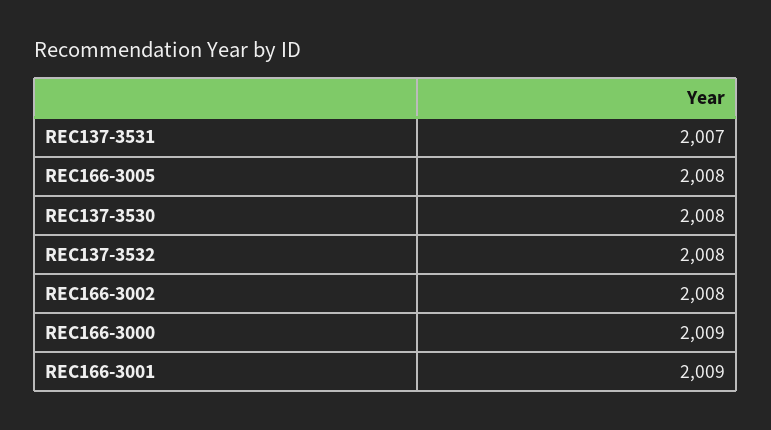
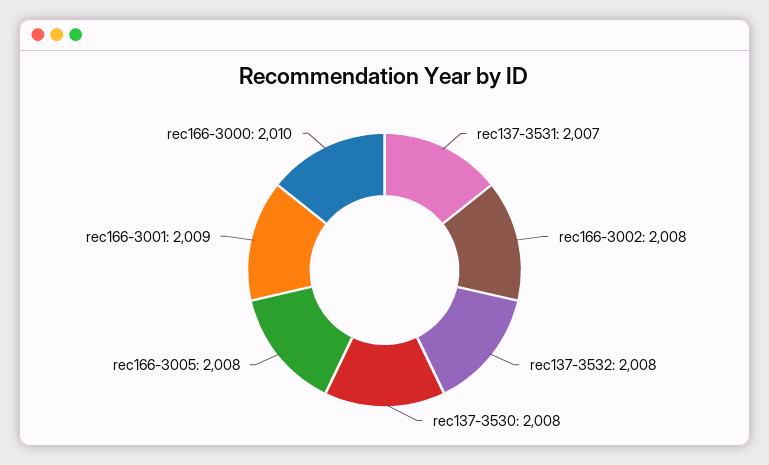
REC166-3000: 2009 -> 2010

